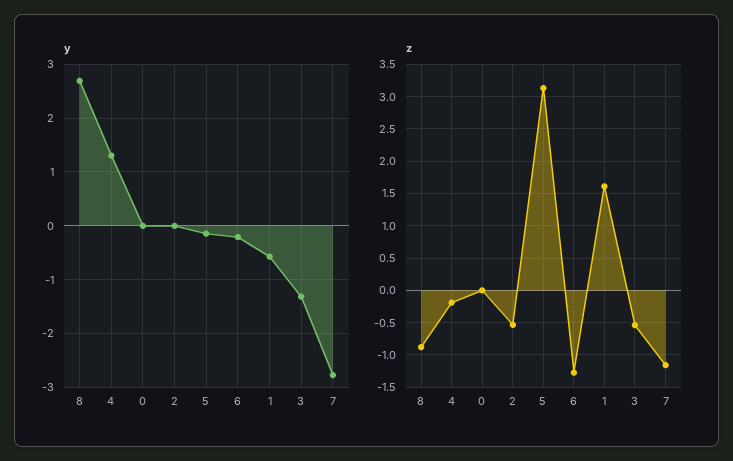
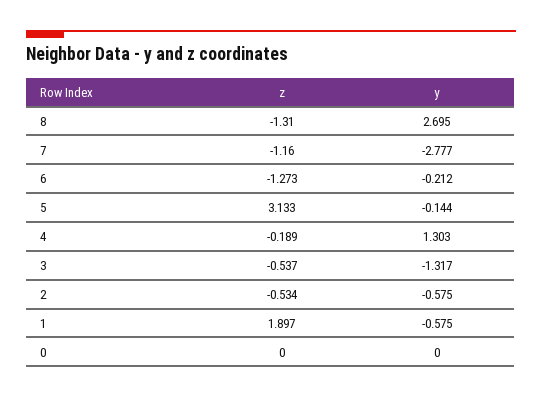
y, 2: 0 -> -0.575
z, 8: -0.9 -> -1.31
z, 1: 1.6 -> 1.897

